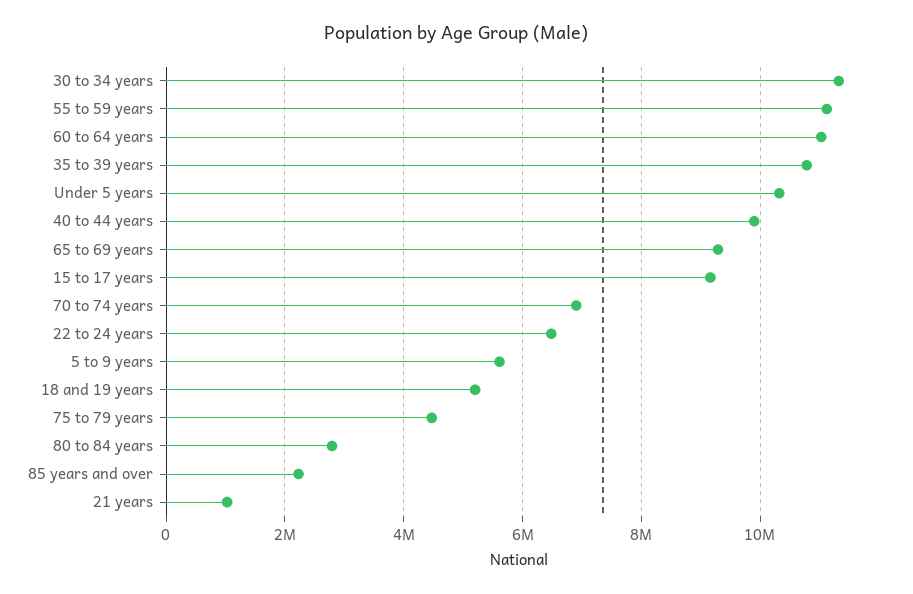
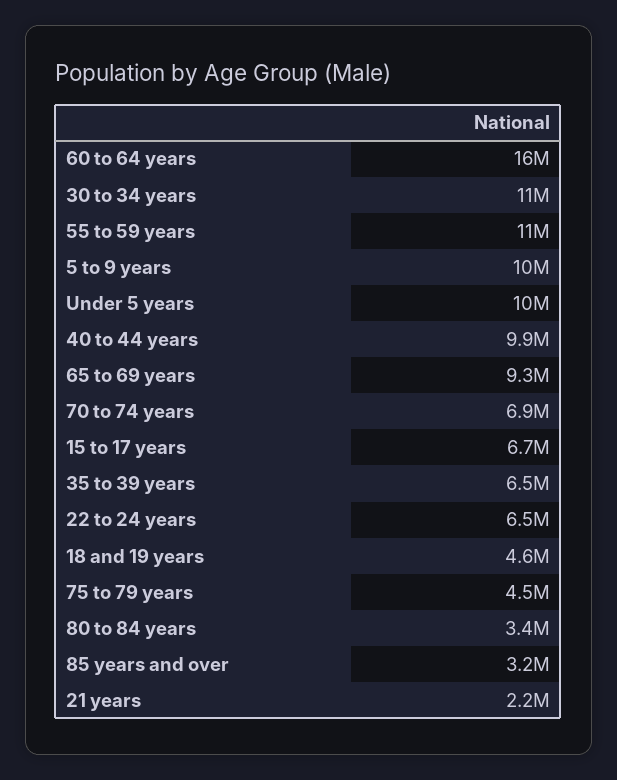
60 to 64 years: 11000000 -> 16000000
35 to 39 years: 10800000 -> 6500000
15 to 17 years: 9200000 -> 6700000
5 to 9 years: 5600000 -> 10000000
18 and 19 years: 5200000 -> 4600000
80 to 84 years: 2800000 -> 3400000
85 years and over: 2200000 -> 3200000
21 years: 1000000 -> 2200000

